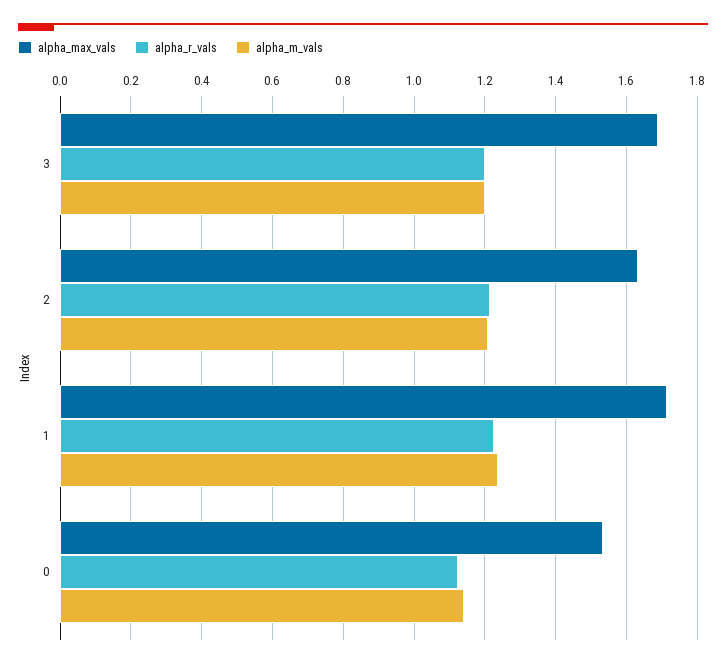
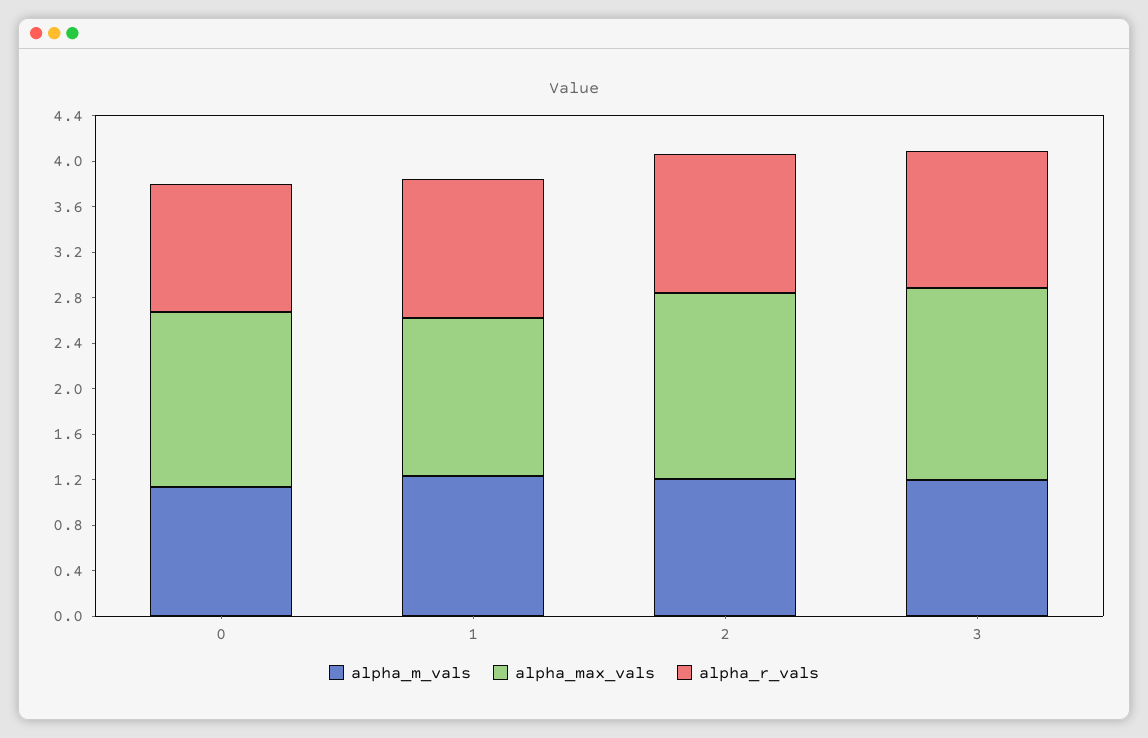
alpha_max_vals, 1: 1.72 -> 1.4

